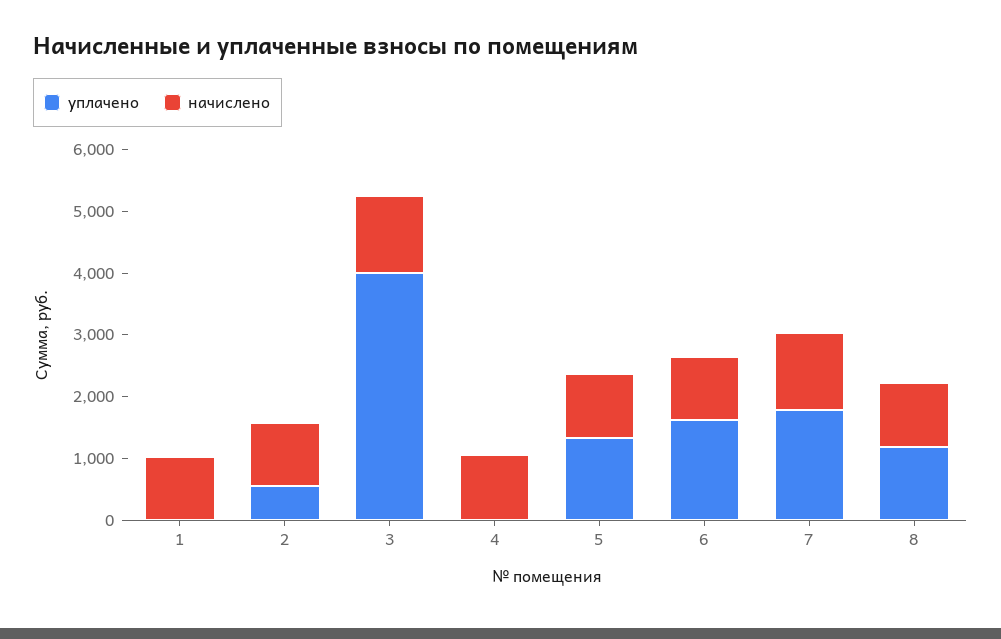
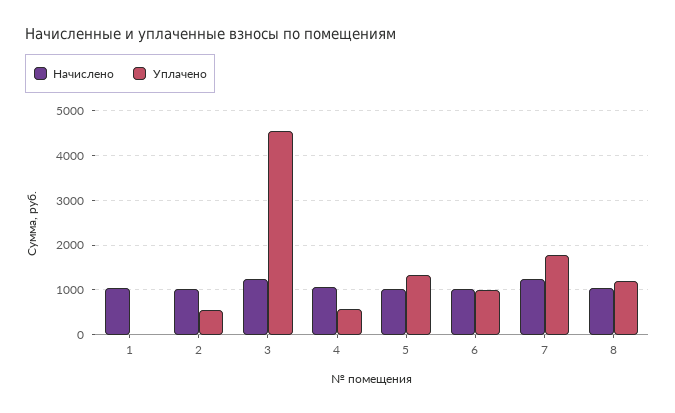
уплачено, 3: 4000 -> 4600
уплачено, 4: 0 -> 600
уплачено, 6: 1600 -> 1000

